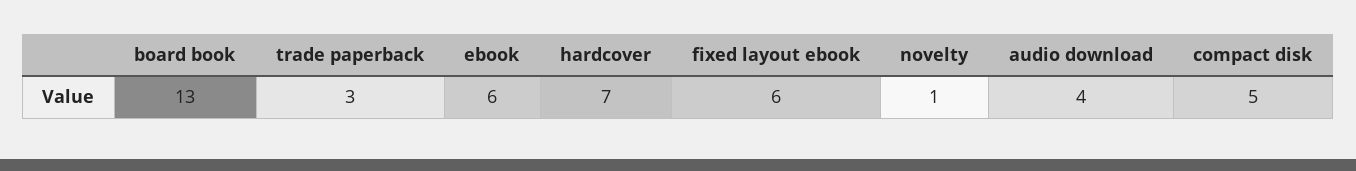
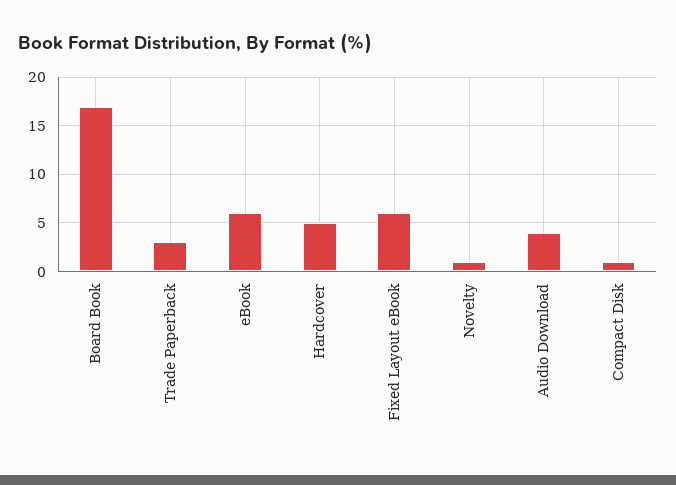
board book: 13 -> 17
hardcover: 7 -> 5
compact disk: 5 -> 1

